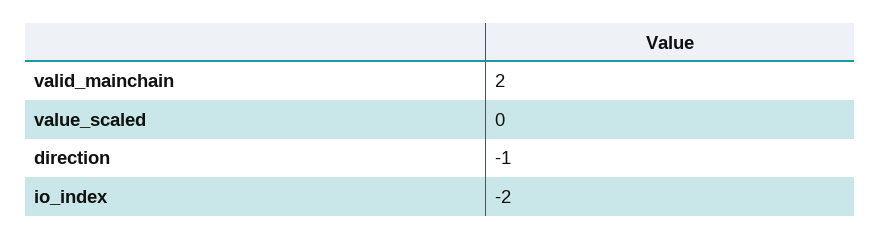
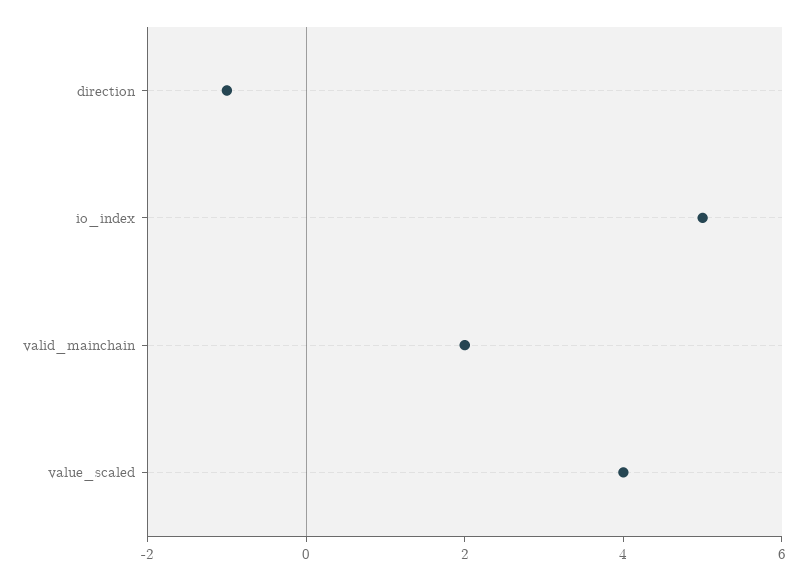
value_scaled: 0 -> 4
io_index: -2 -> 5

